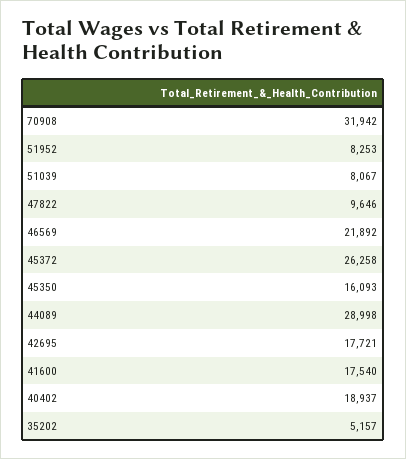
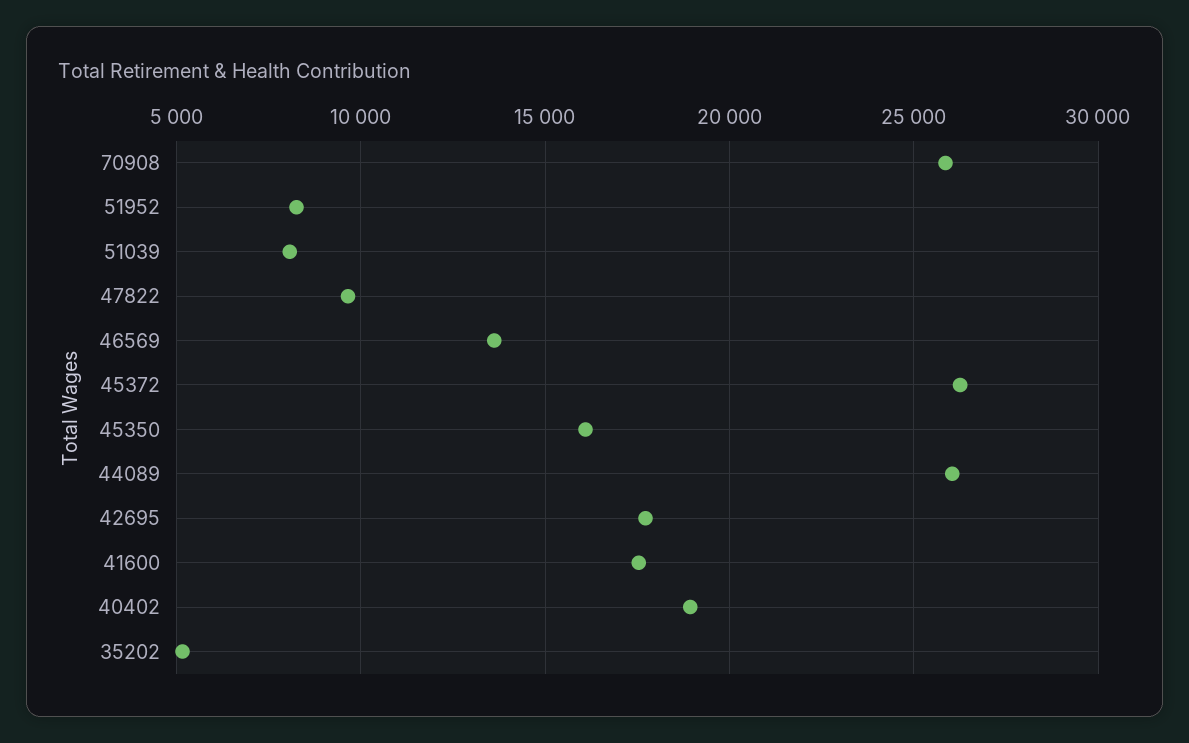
70908: 31942 -> 26000
46569: 21892 -> 13500
44089: 28998 -> 26000

